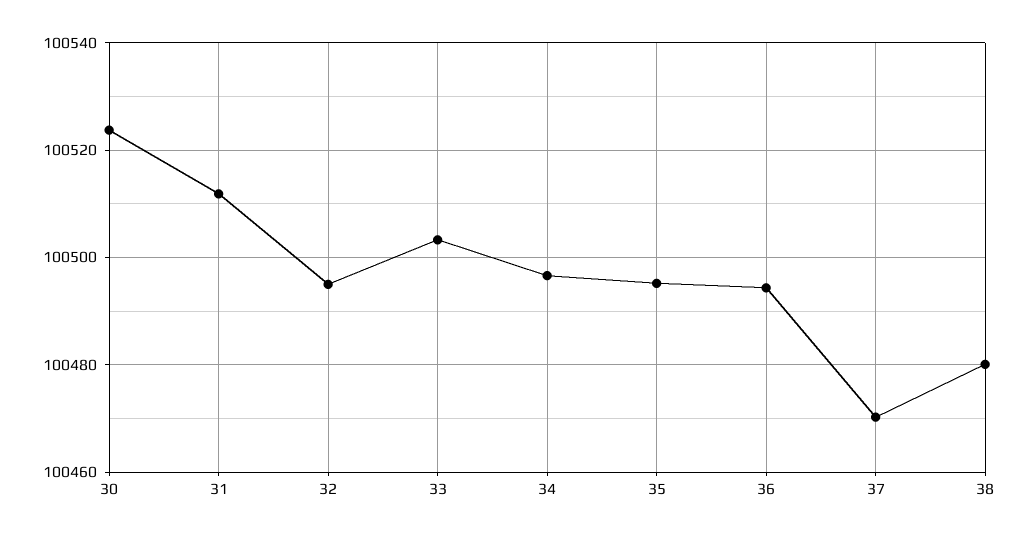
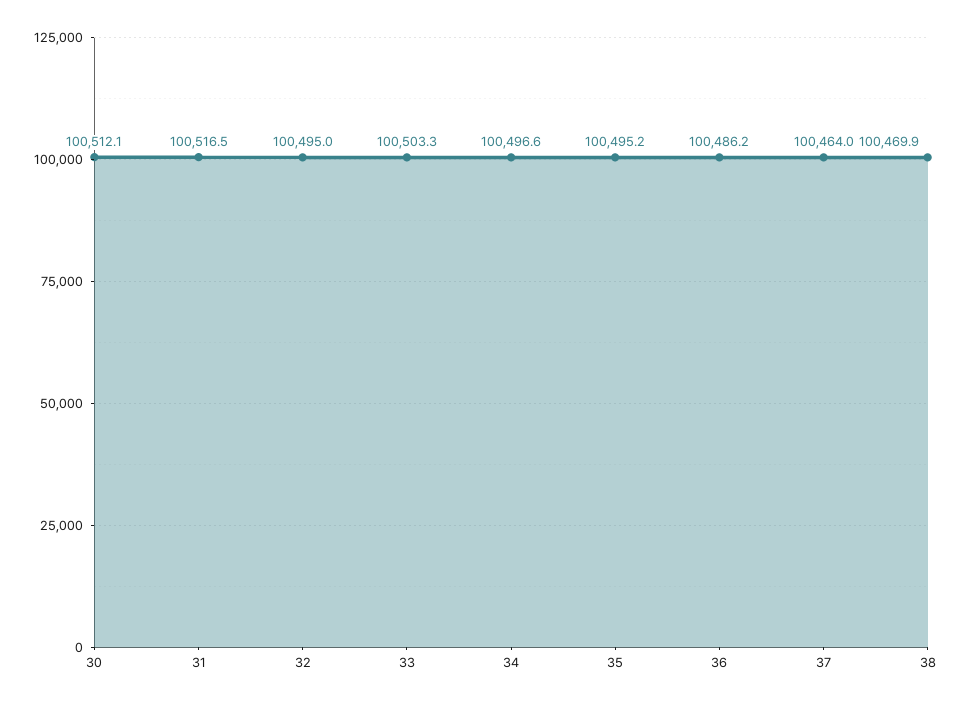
30: 100524 -> 100512.1
31: 100512 -> 100516.5
36: 100494 -> 100486.2
37: 100470 -> 100464
38: 100480 -> 100469.9

